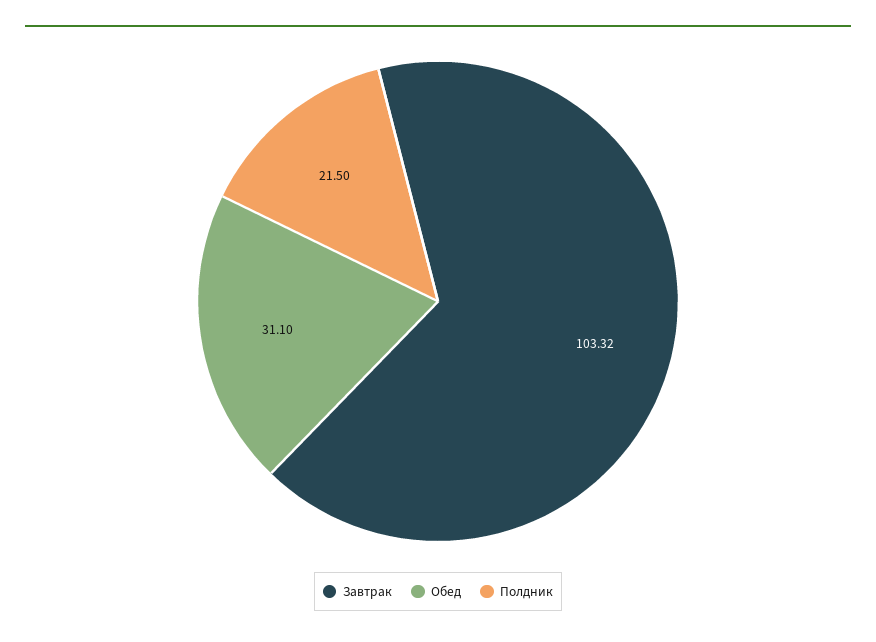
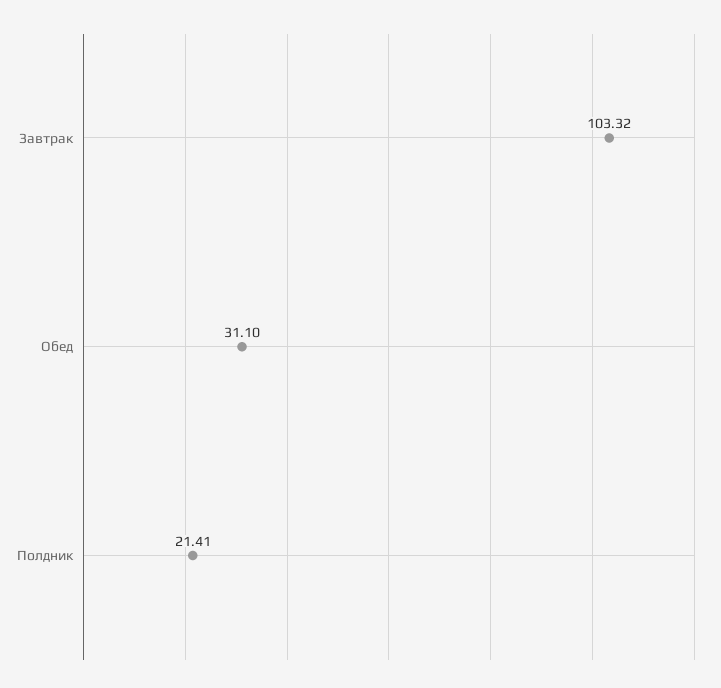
Полдник: 21.5 -> 21.41

